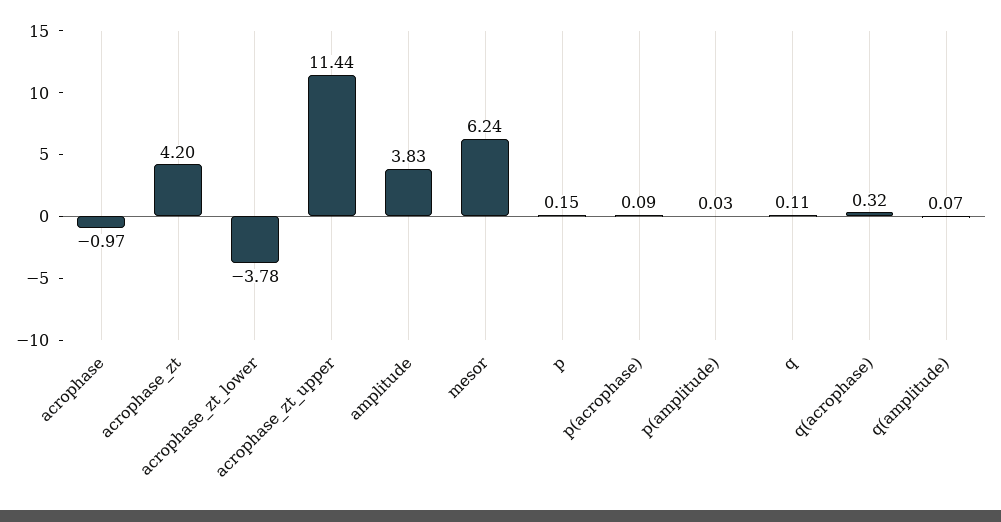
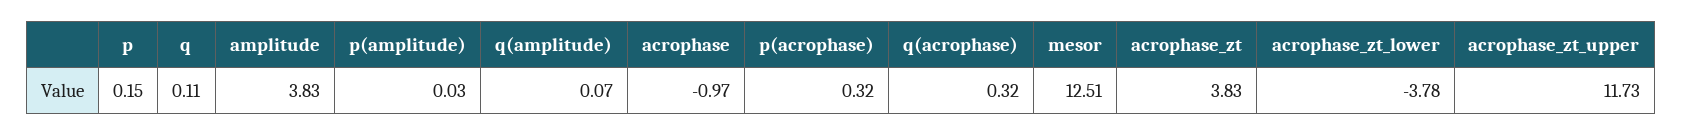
acrophase_zt: 4.2 -> 3.83
acrophase_zt_upper: 11.44 -> 11.73
mesor: 6.24 -> 12.51
p(acrophase): 0.09 -> 0.32

